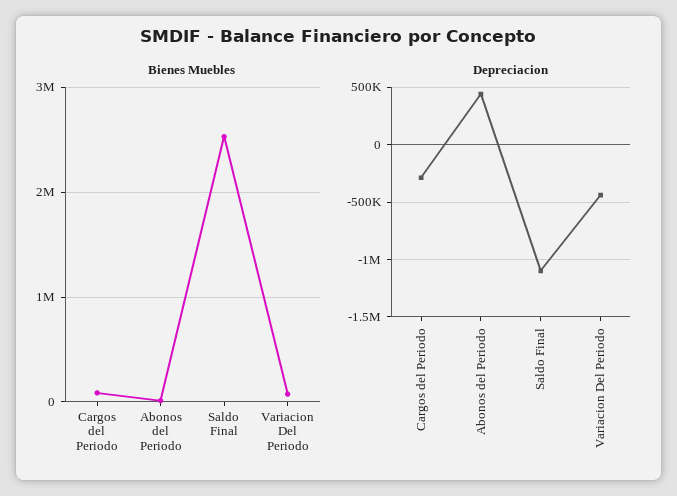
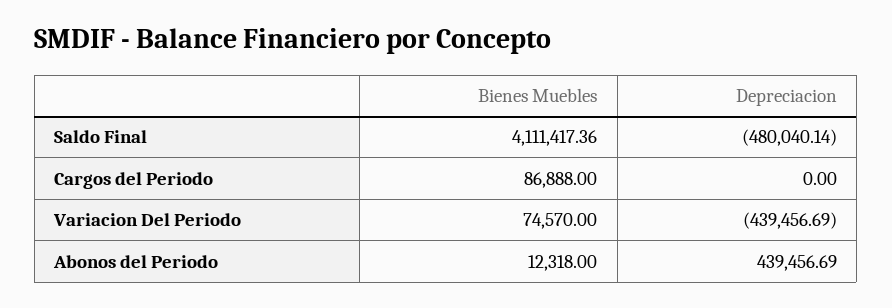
Bienes Muebles, Saldo Final: 2500000 -> 4111417.36
Depreciacion, Cargos del Periodo: -300000 -> 0
Depreciacion, Saldo Final: -1100000 -> -480040.14

